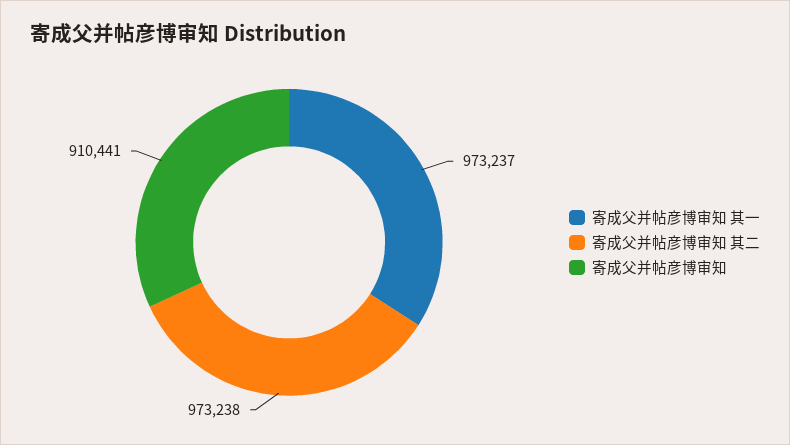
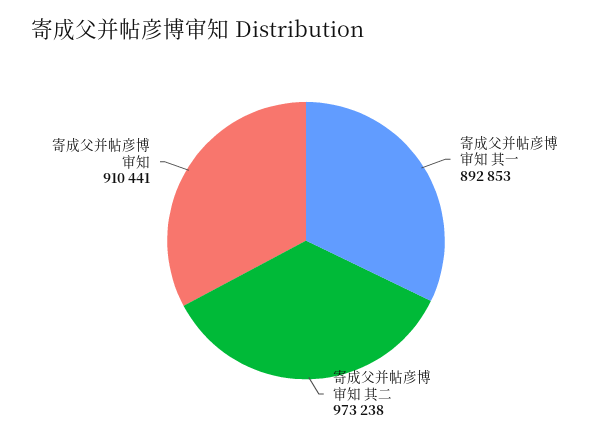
寄成父并帖彦博审知 其一: 973237 -> 892853

